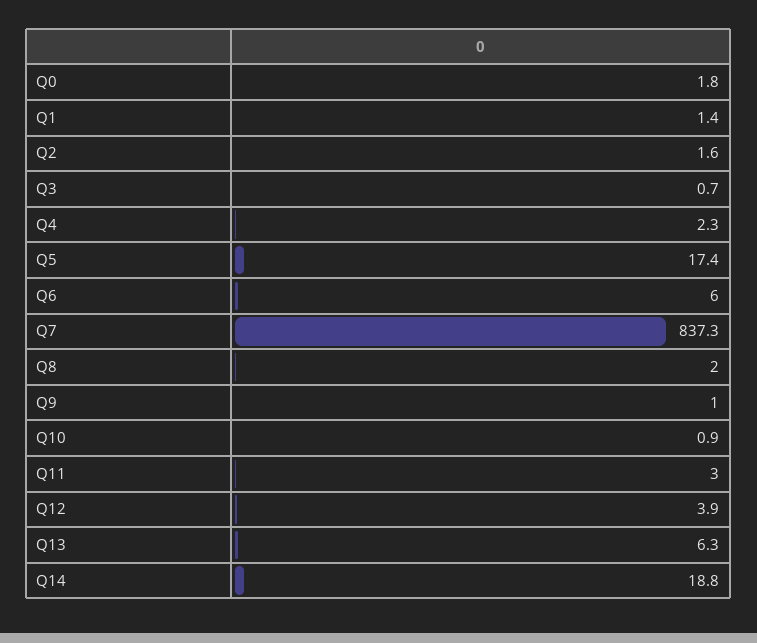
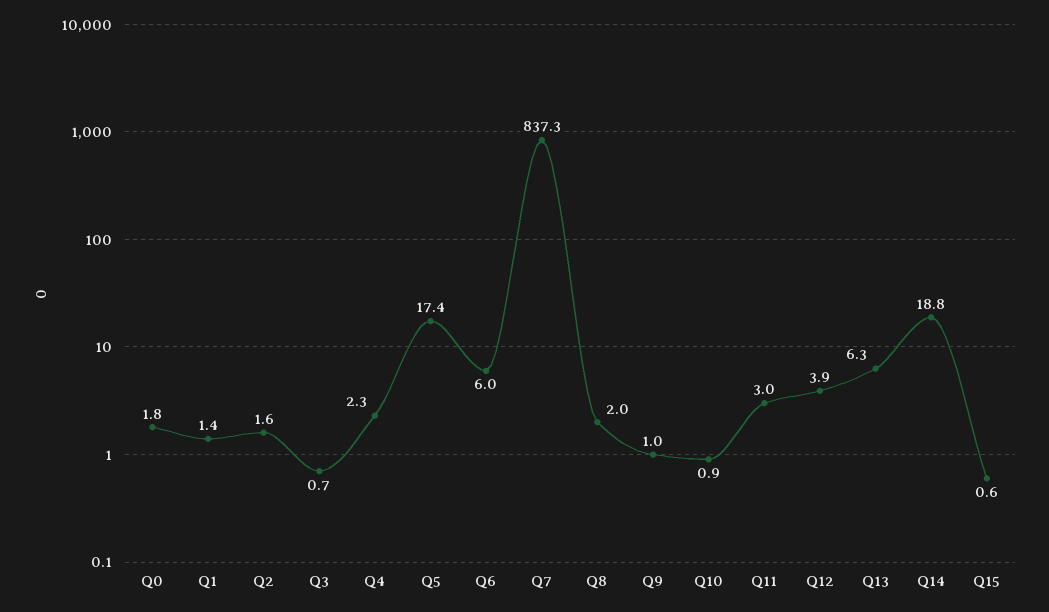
Q15: none -> 0.6

